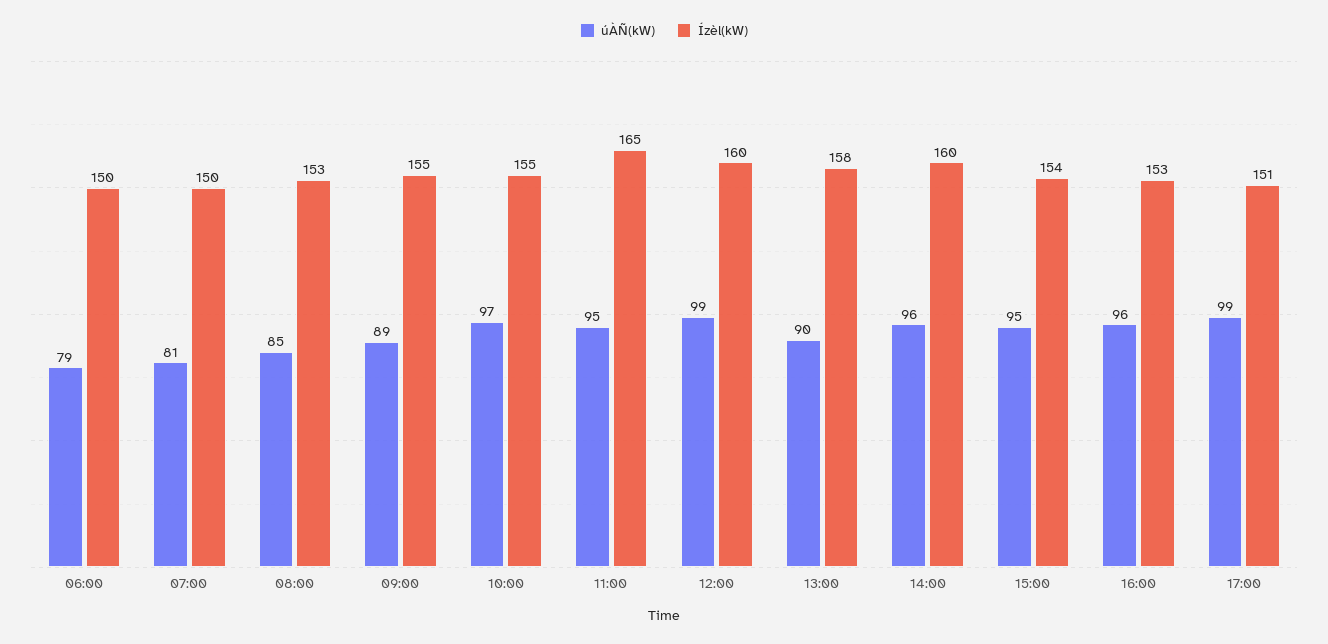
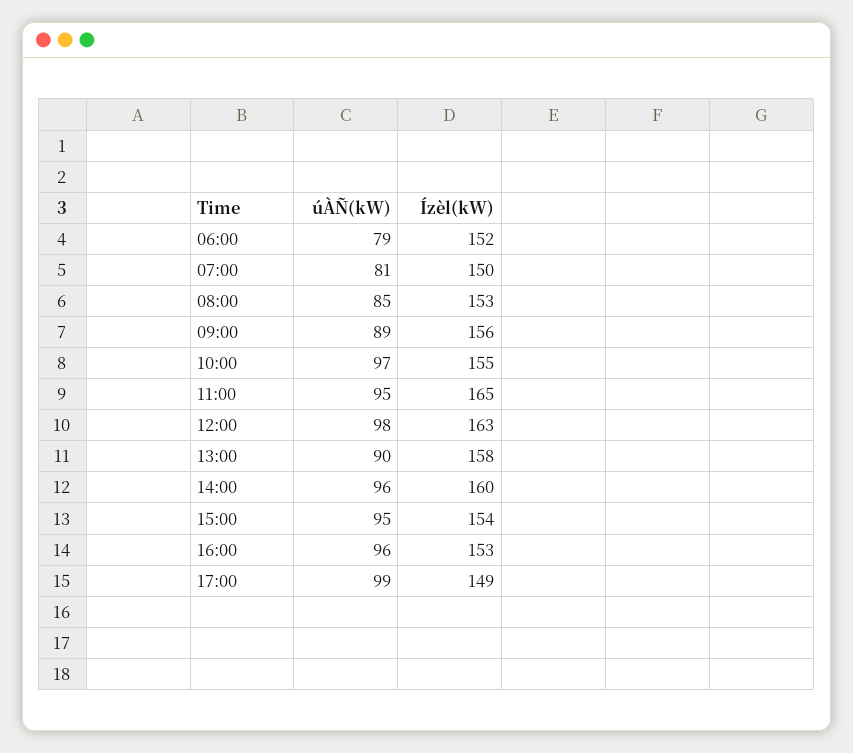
Ízèl(kW), 06:00: 150 -> 152
Ízèl(kW), 09:00: 155 -> 156
úÀÑ(kW), 12:00: 99 -> 98
Ízèl(kW), 12:00: 160 -> 163
Ízèl(kW), 17:00: 151 -> 149

